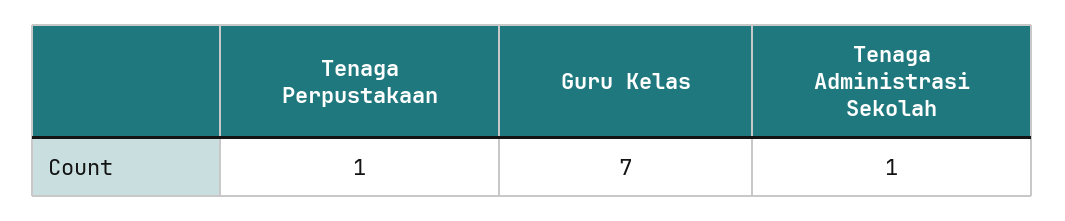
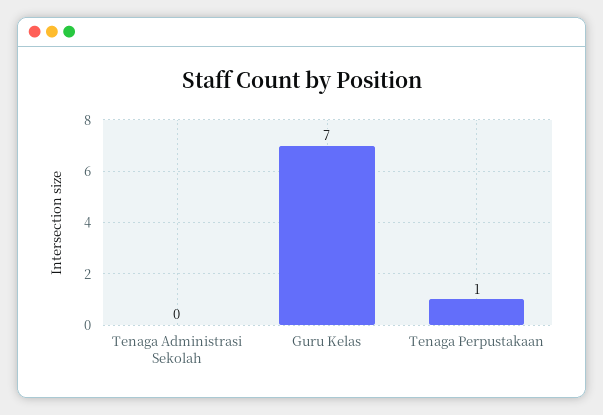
Tenaga Administrasi Sekolah: 1 -> 0

